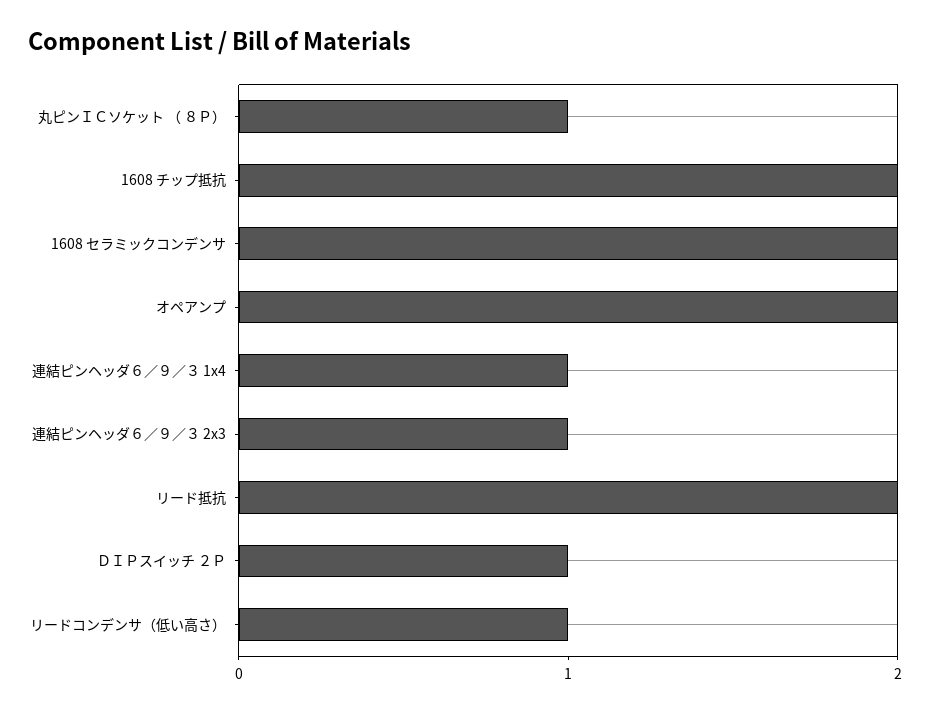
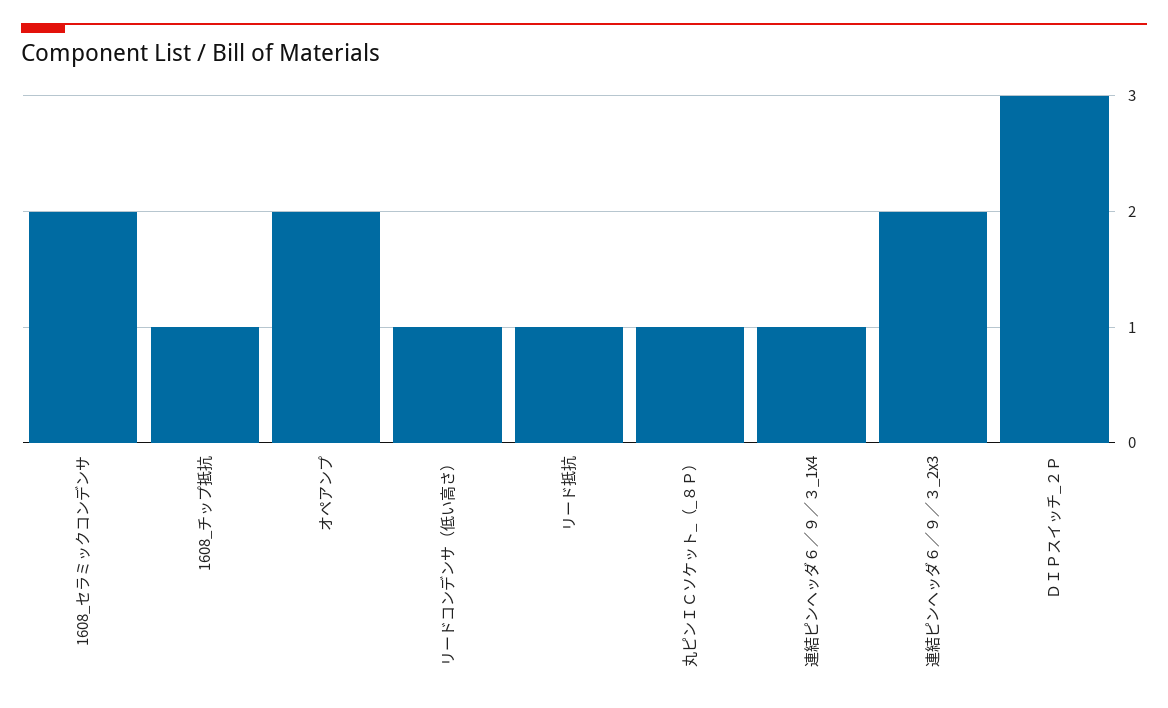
1608 チップ抵抗: 2 -> 1
連結ピンヘッダ６／９／３ 2x3: 1 -> 2
リード抵抗: 2 -> 1
ＤＩＰスイッチ ２Ｐ: 1 -> 3

